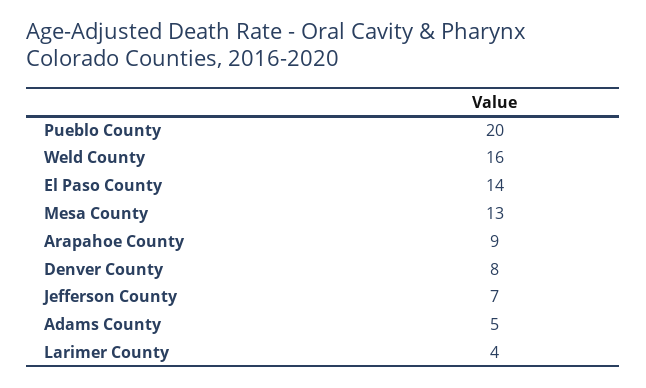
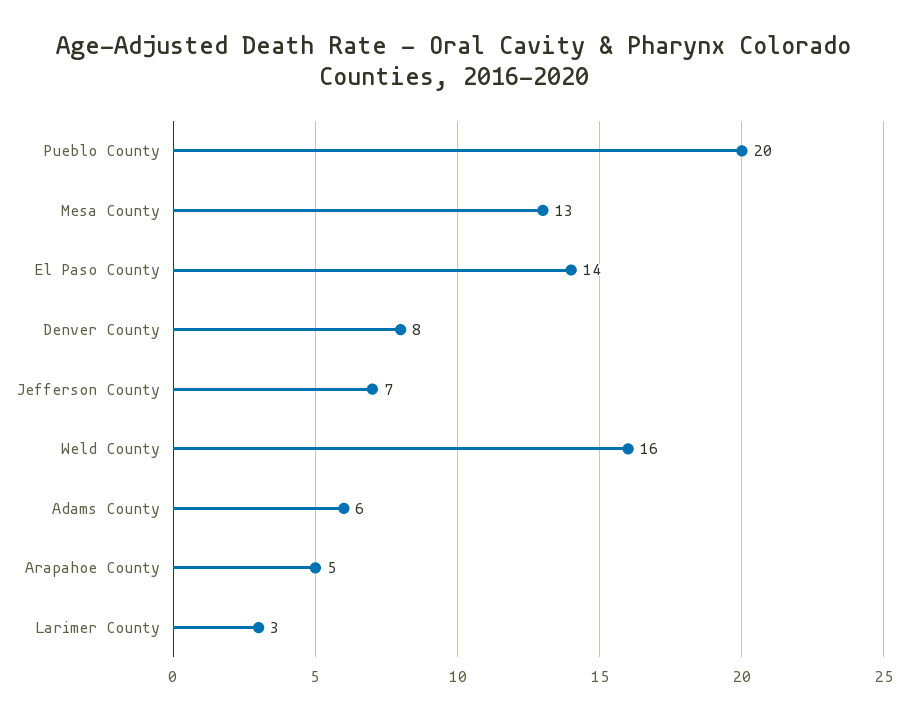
Arapahoe County: 9 -> 5
Adams County: 5 -> 6
Larimer County: 4 -> 3

